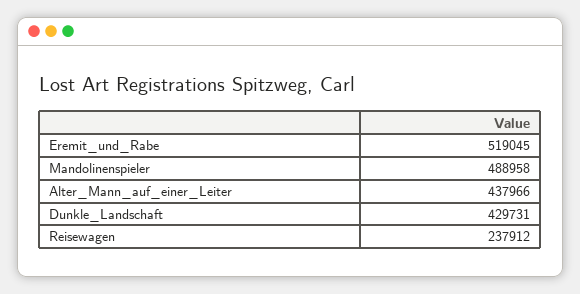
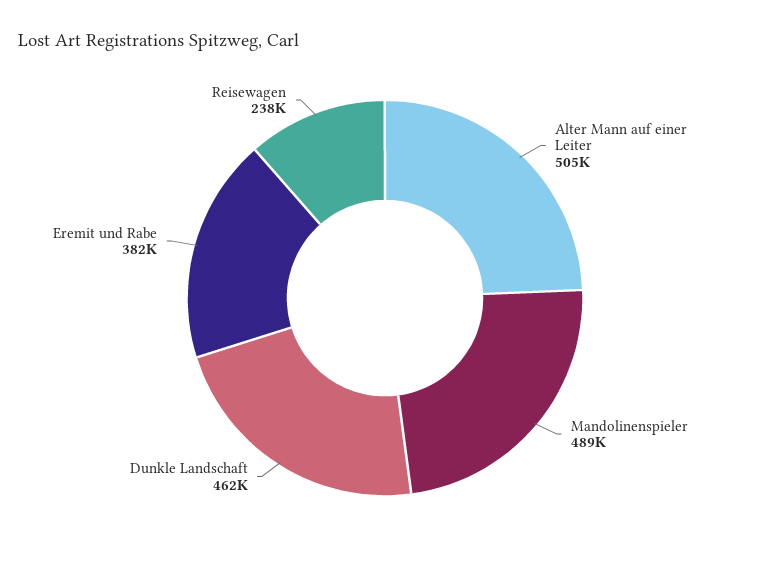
Eremit_und_Rabe: 519045 -> 382000
Alter_Mann_auf_einer_Leiter: 437966 -> 505000
Dunkle_Landschaft: 429731 -> 462000

